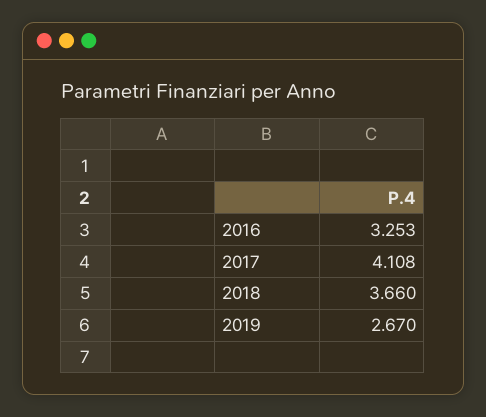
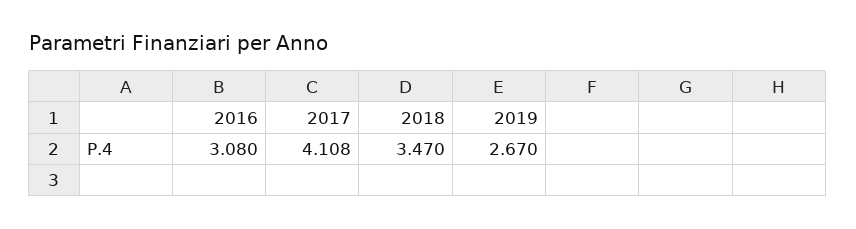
2016: 3.253 -> 3.08
2018: 3.66 -> 3.47

